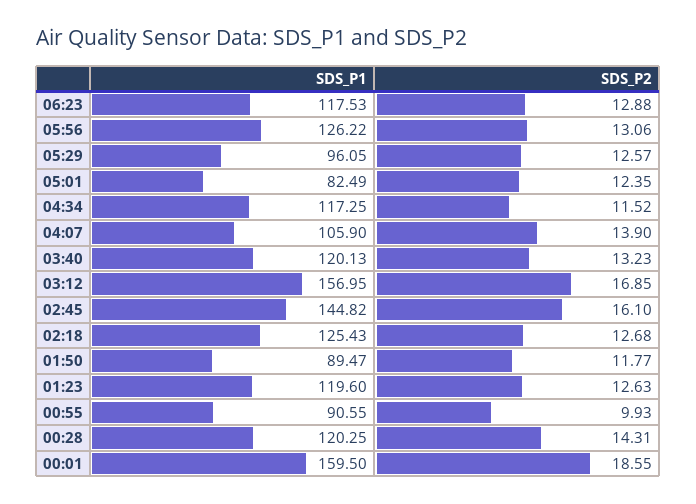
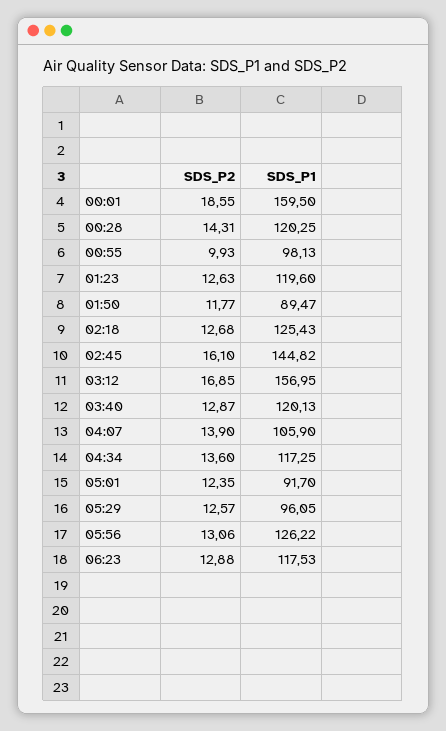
SDS_P1, 05:01: 82.49 -> 91.7
SDS_P2, 04:34: 11.52 -> 13.6
SDS_P2, 03:40: 13.23 -> 12.87
SDS_P1, 00:55: 90.55 -> 98.13

